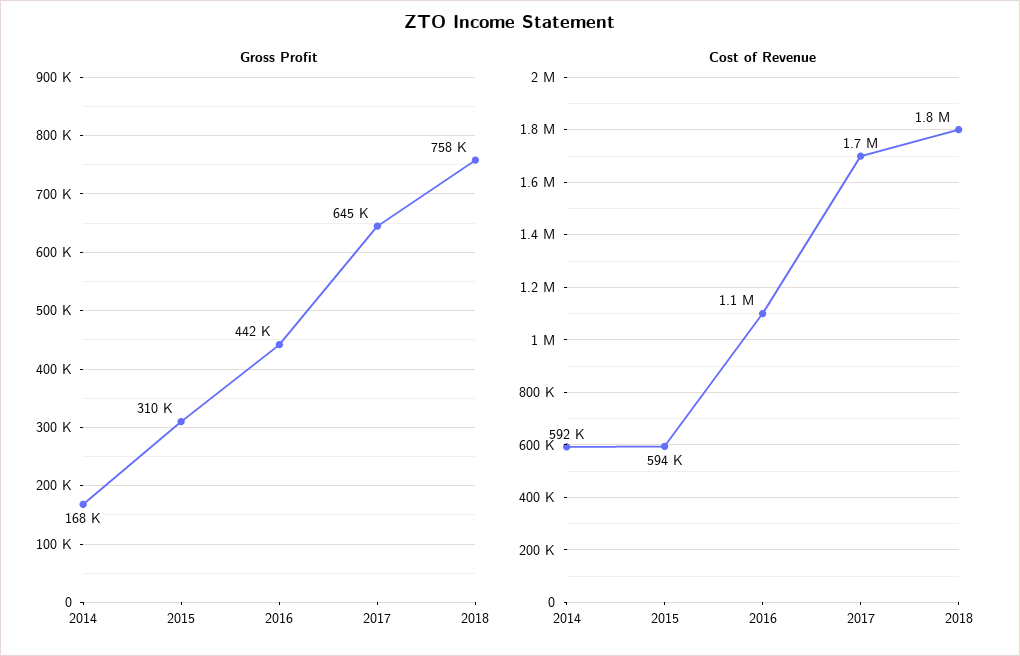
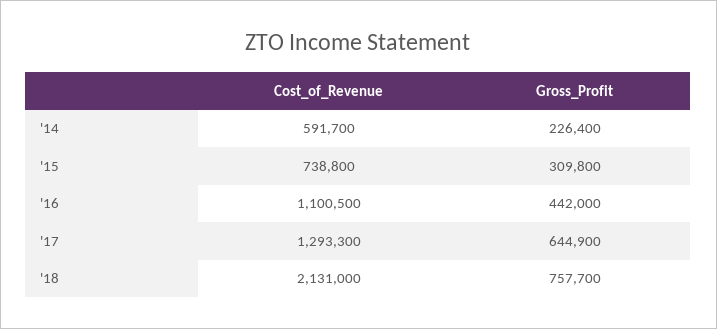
Gross Profit, 2014: 168000 -> 226400
Cost of Revenue, 2015: 594000 -> 738800
Cost of Revenue, 2017: 1700000 -> 1293300
Cost of Revenue, 2018: 1800000 -> 2131000

